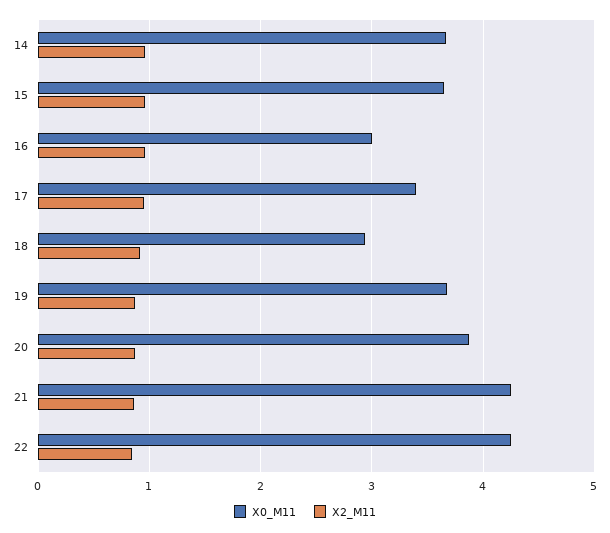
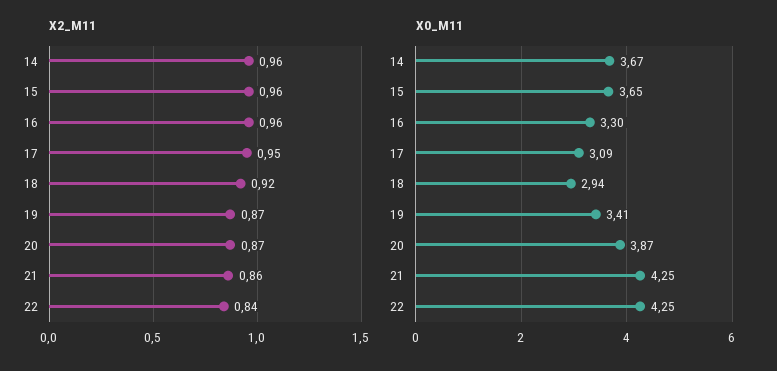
X0_M11, 16: 3 -> 3.3
X0_M11, 17: 3.4 -> 3.09
X0_M11, 19: 3.7 -> 3.41

